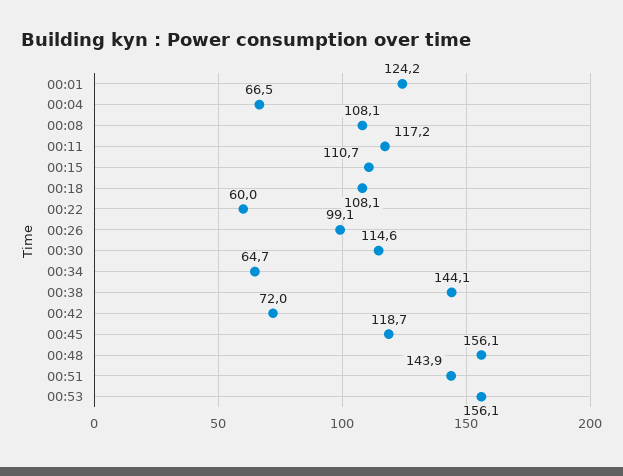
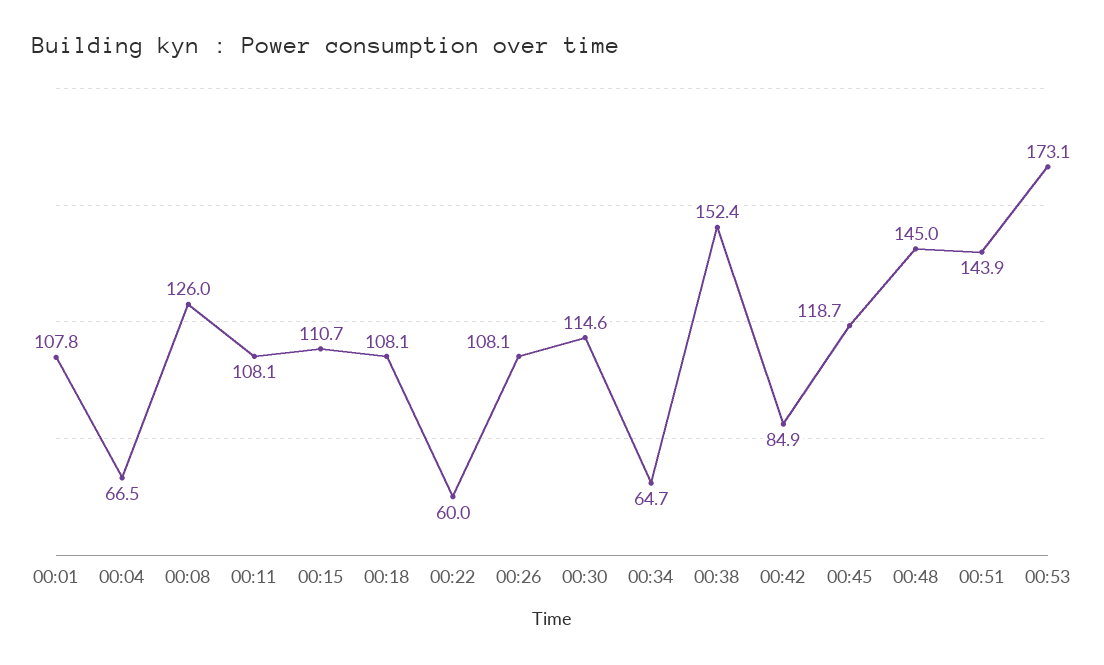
00:01: 124.2 -> 107.8
00:08: 108.1 -> 126
00:11: 117.2 -> 108.1
00:26: 99.1 -> 108.1
00:38: 144.1 -> 152.4
00:42: 72 -> 84.9
00:48: 156.1 -> 145
00:53: 156.1 -> 173.1

